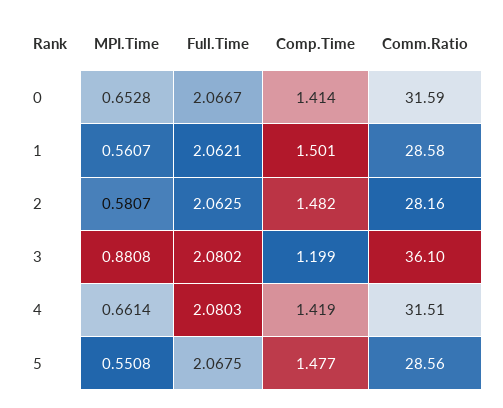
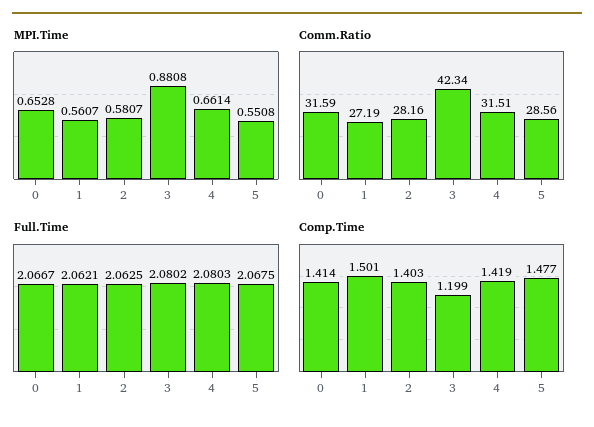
Comm.Ratio, 1: 28.58 -> 27.19
Comp.Time, 2: 1.482 -> 1.403
Comm.Ratio, 3: 36.1 -> 42.34

